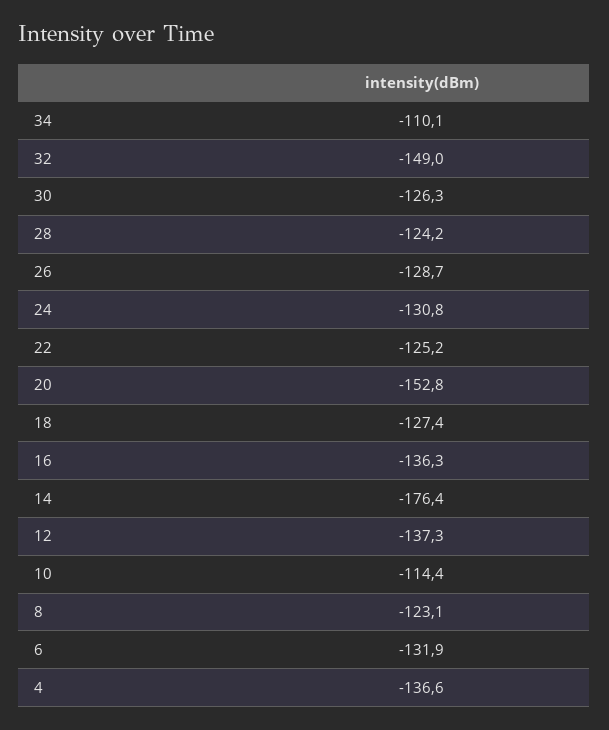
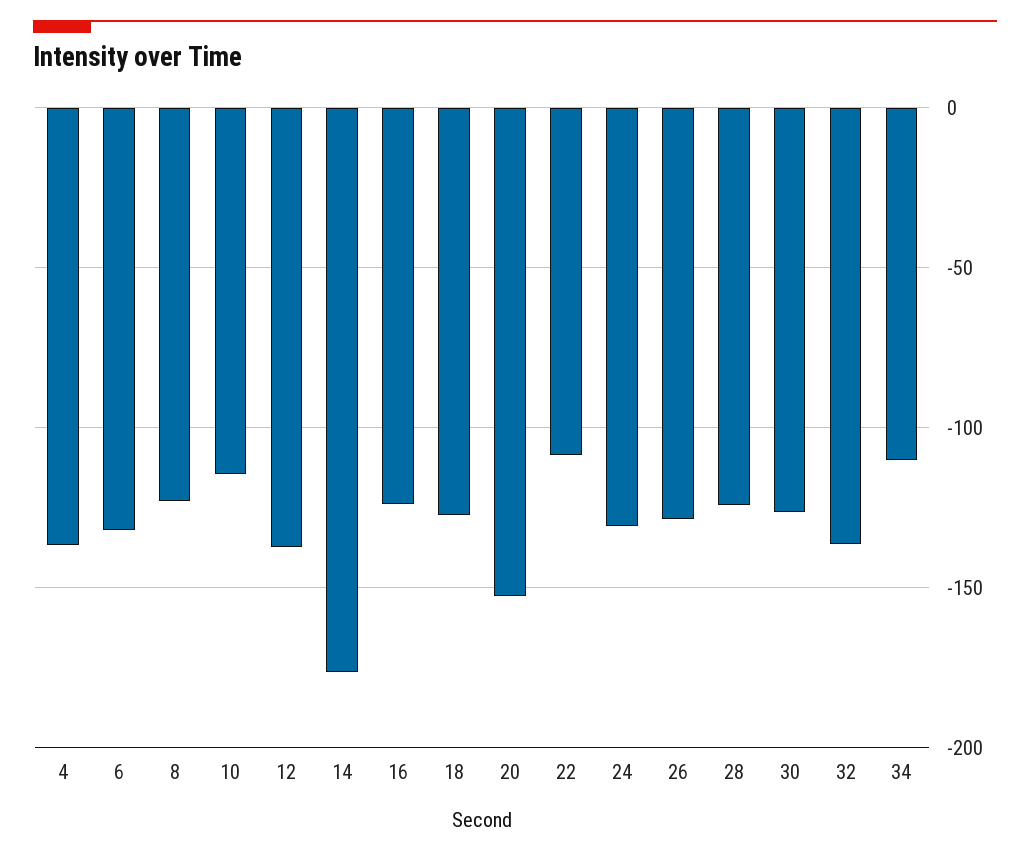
32: -149 -> -135
22: -125.2 -> -110
16: -136.3 -> -125

